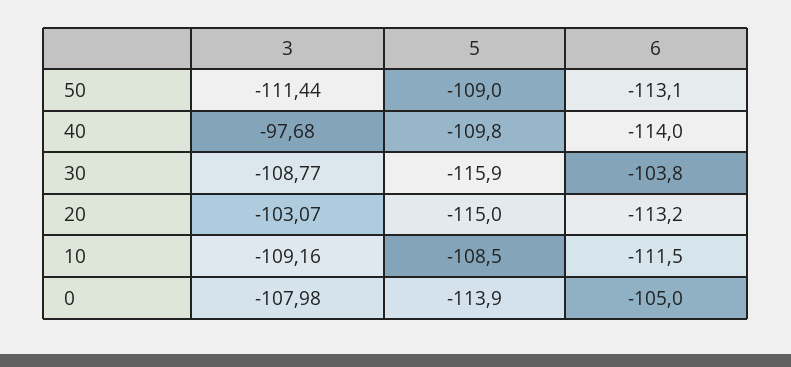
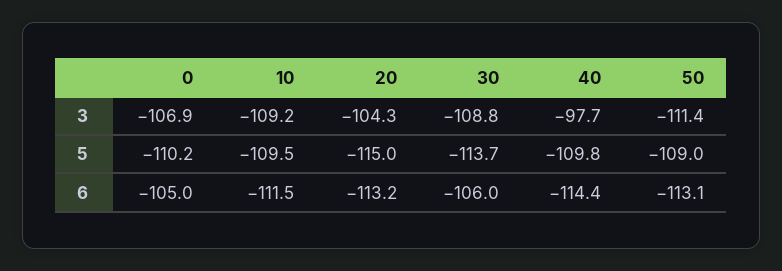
6, 40: -114 -> -114.4
5, 30: -115.9 -> -113.7
6, 30: -103.8 -> -106
3, 20: -103.07 -> -104.3
5, 10: -108.5 -> -109.5
3, 0: -107.98 -> -106.9
5, 0: -113.9 -> -110.2

